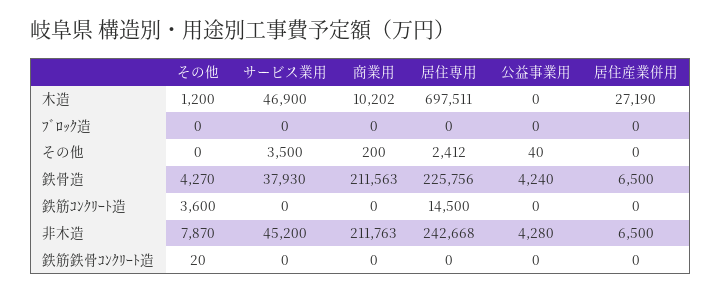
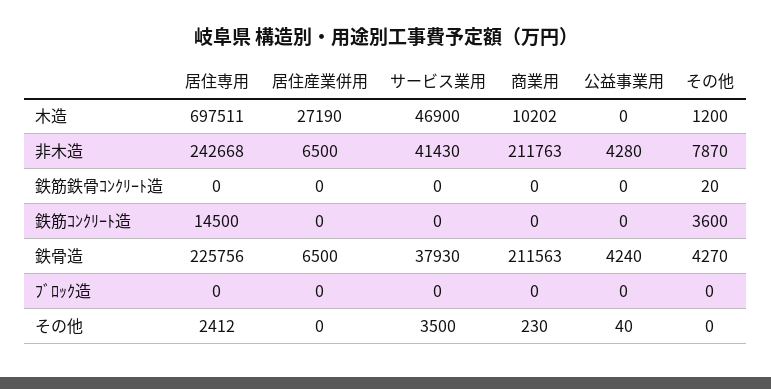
商業用, その他: 200 -> 230
サービス業用, 非木造: 45200 -> 41430

